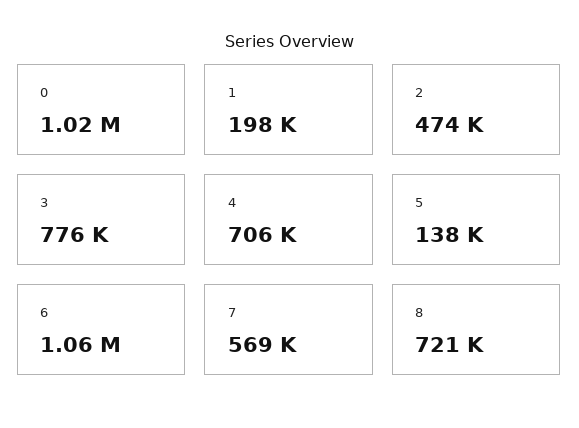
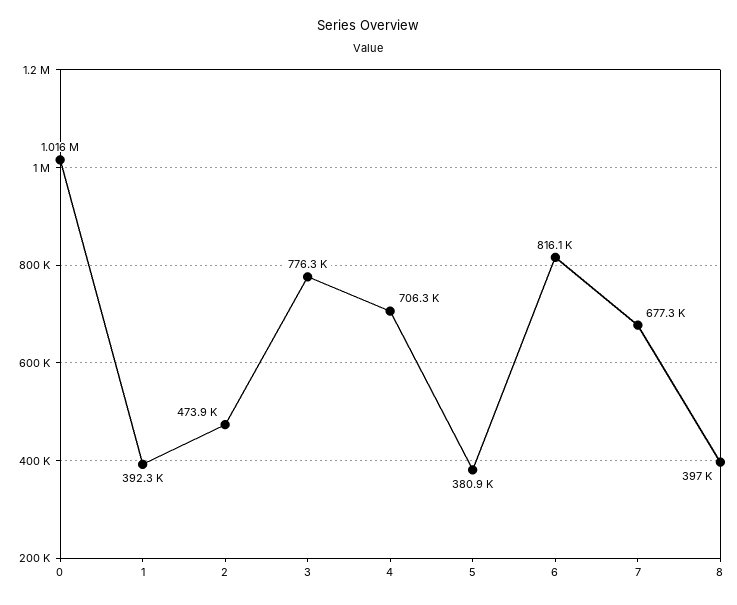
1: 198000 -> 392300
5: 138000 -> 380900
6: 1060000 -> 816100
7: 569000 -> 677300
8: 721000 -> 397000

